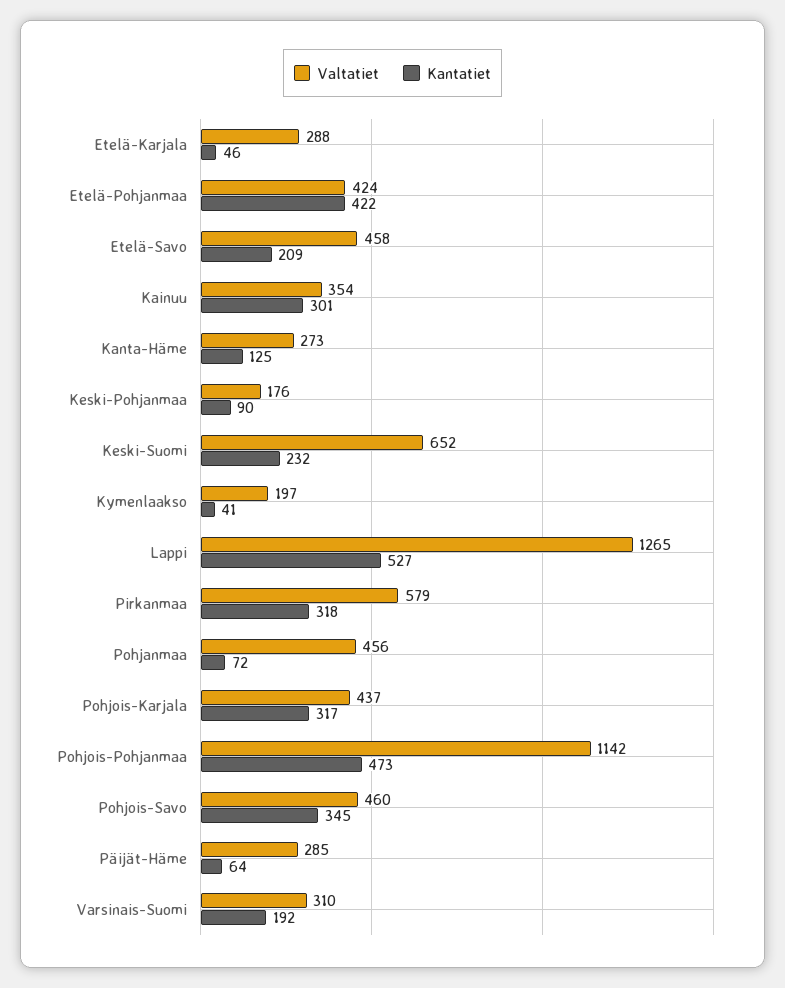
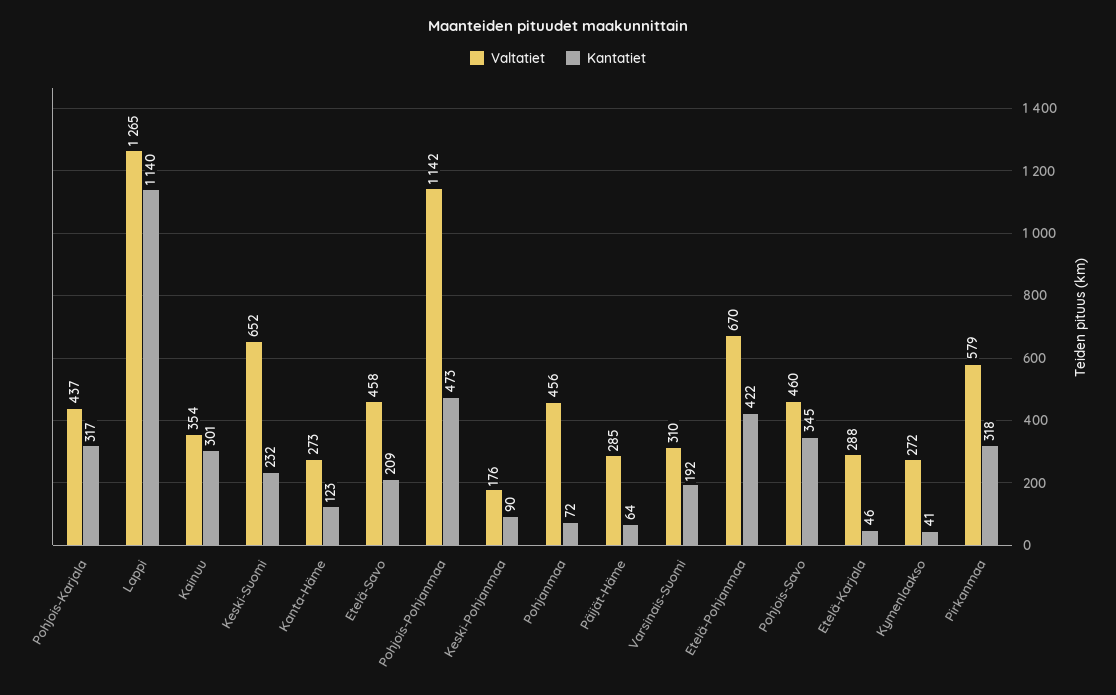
Valtatiet, Etelä-Pohjanmaa: 424 -> 670
Kantatiet, Kanta-Häme: 125 -> 123
Valtatiet, Kymenlaakso: 197 -> 272
Kantatiet, Lappi: 527 -> 1140

